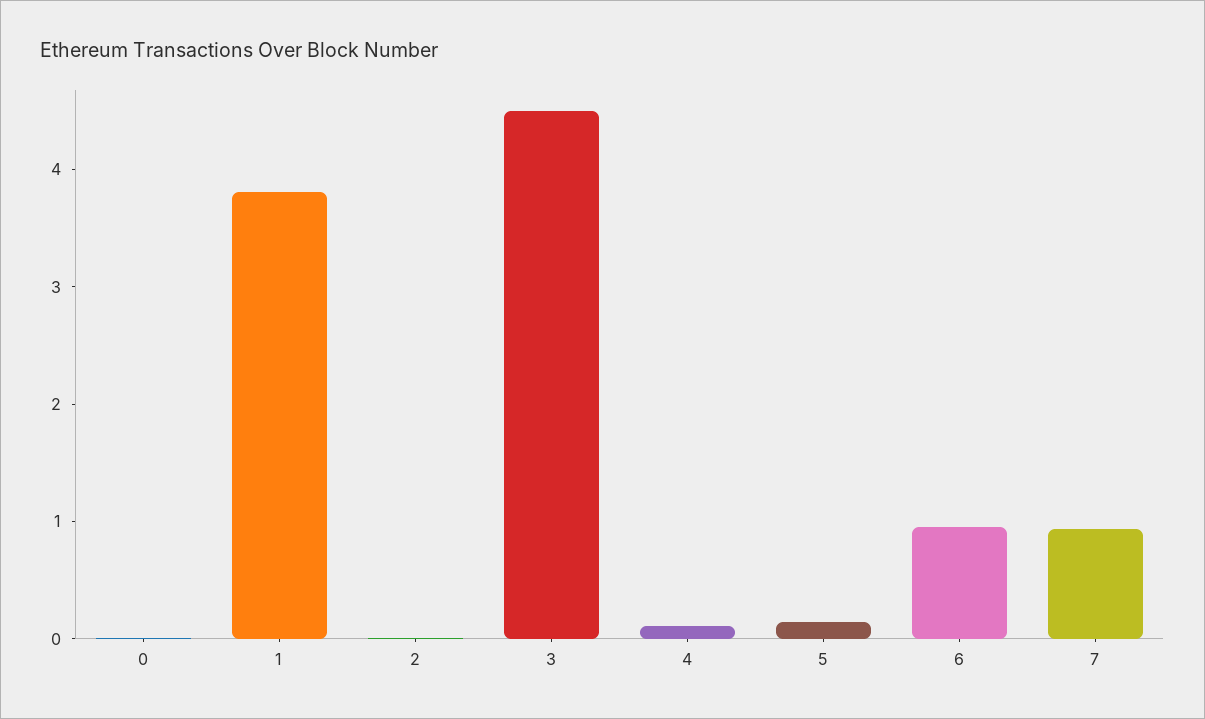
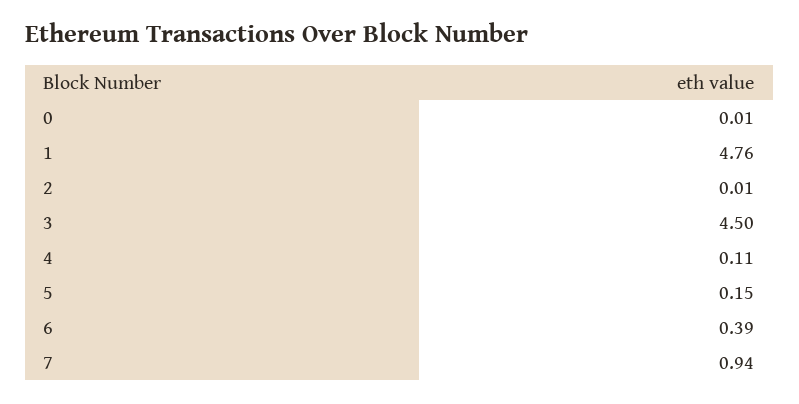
1: 3.8 -> 4.76
6: 1 -> 0.39

